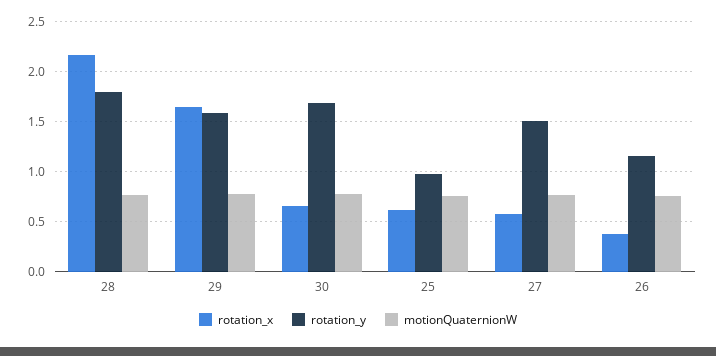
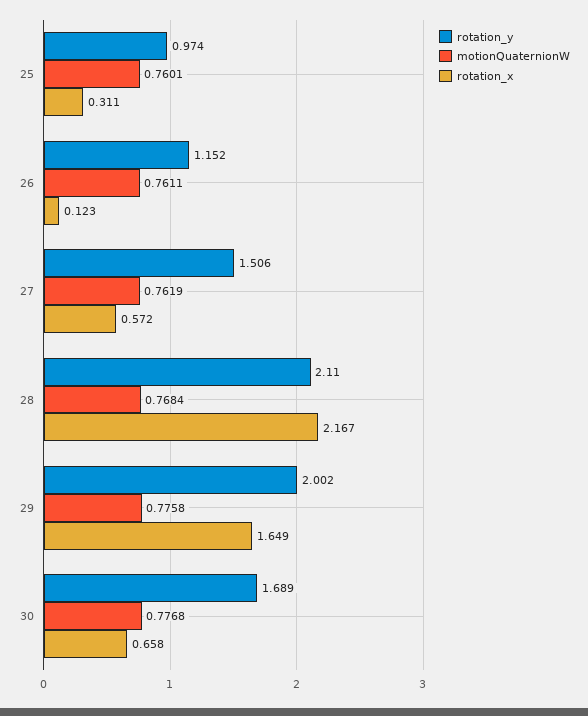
rotation_y, 28: 1.8 -> 2.11
rotation_y, 29: 1.6 -> 2.002
rotation_x, 25: 0.6 -> 0.311
rotation_x, 26: 0.4 -> 0.123

